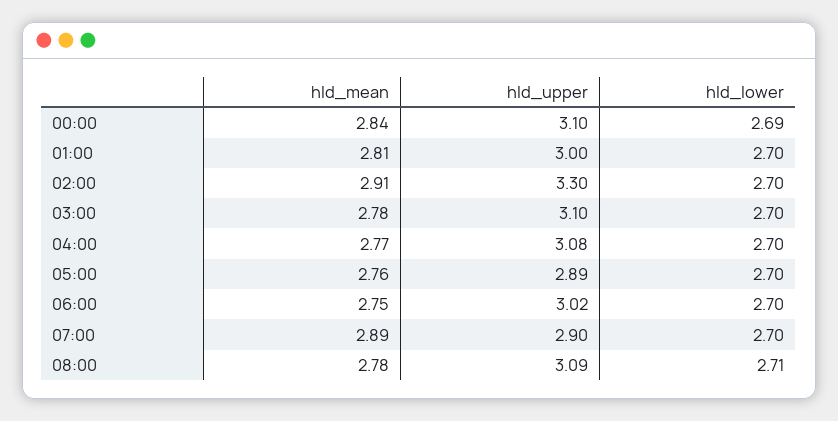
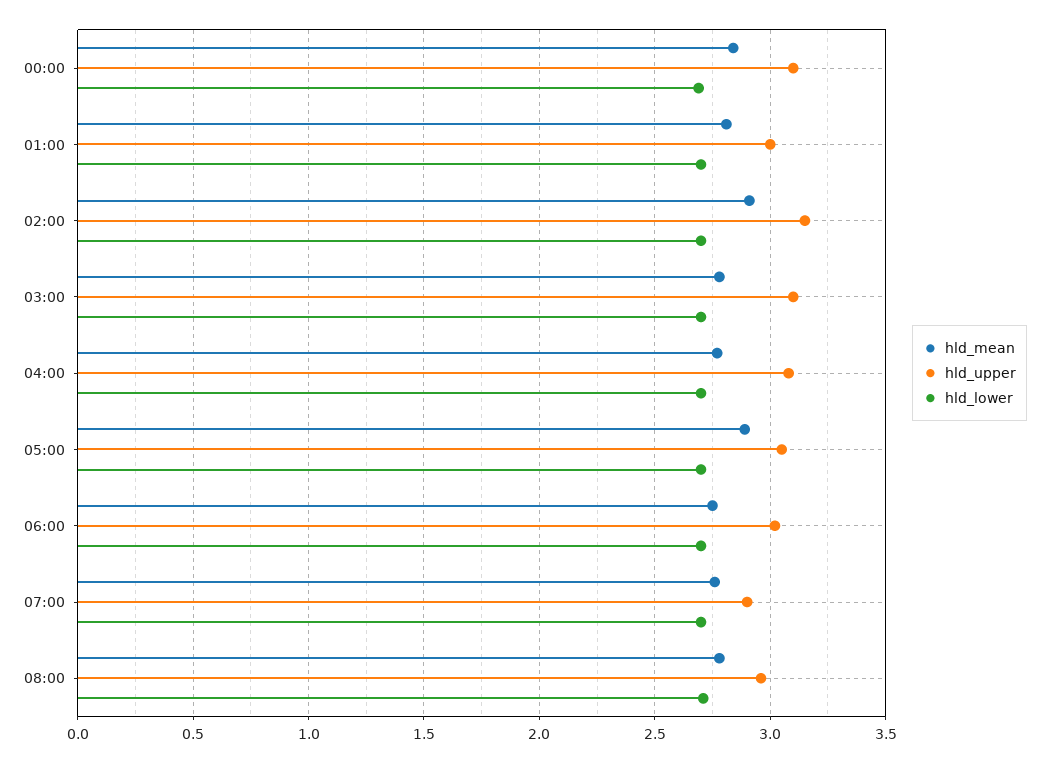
hld_upper, 02:00: 3.3 -> 3.15
hld_mean, 05:00: 2.76 -> 2.9
hld_upper, 05:00: 2.89 -> 3.05
hld_mean, 07:00: 2.89 -> 2.75
hld_upper, 08:00: 3.09 -> 2.95

